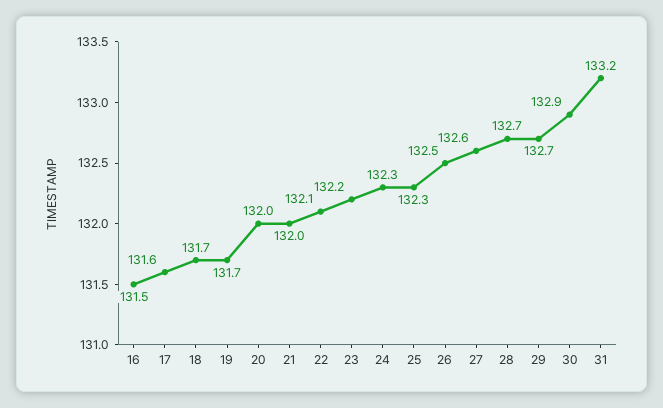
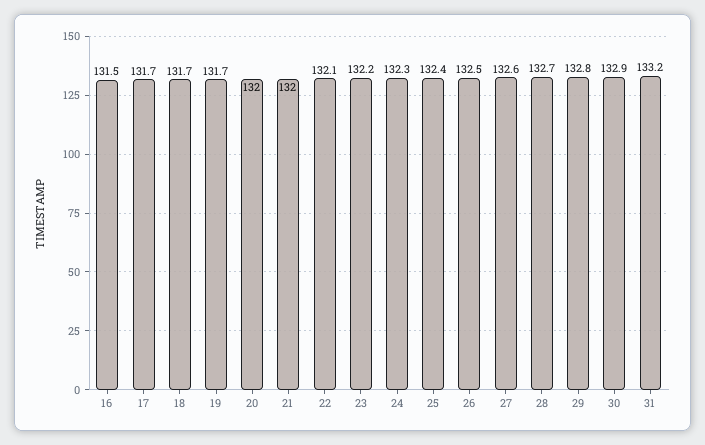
17: 131.6 -> 131.7
25: 132.3 -> 132.4
29: 132.7 -> 132.8

